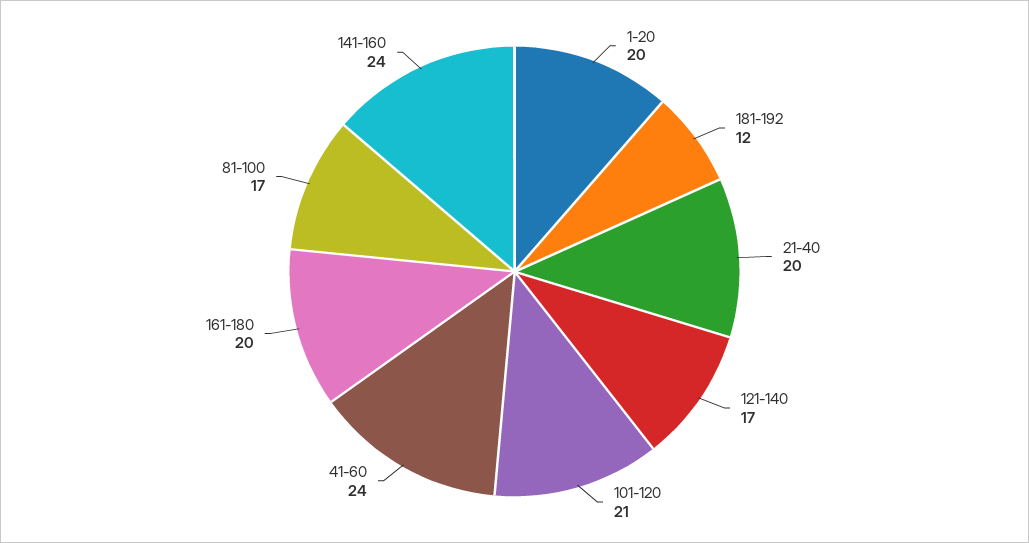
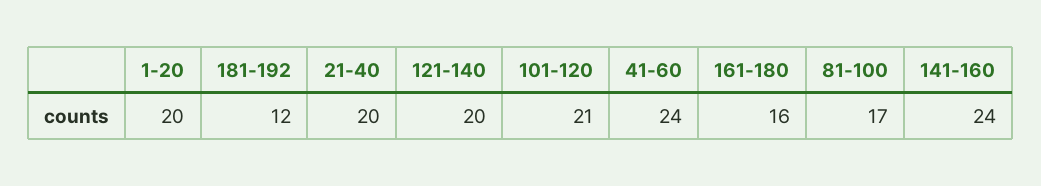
121-140: 17 -> 20
161-180: 20 -> 16

